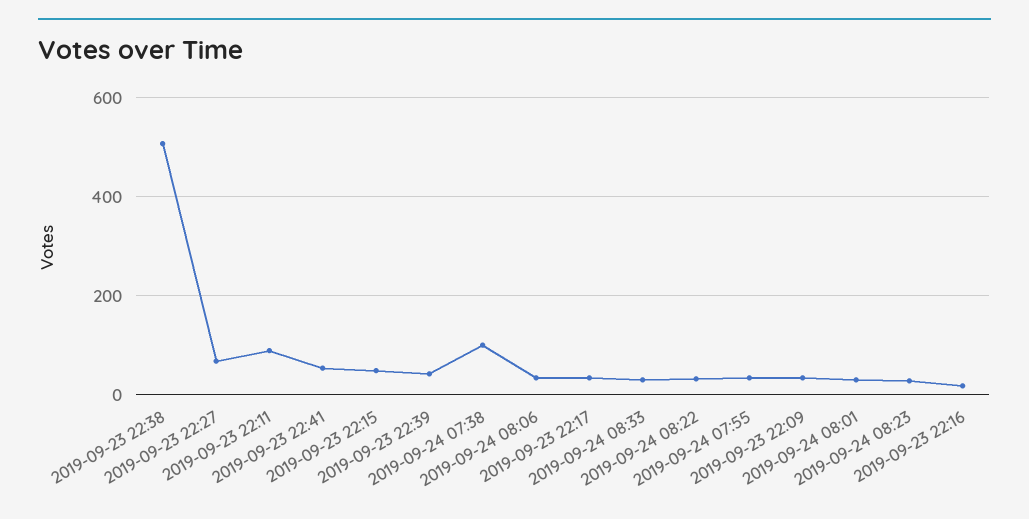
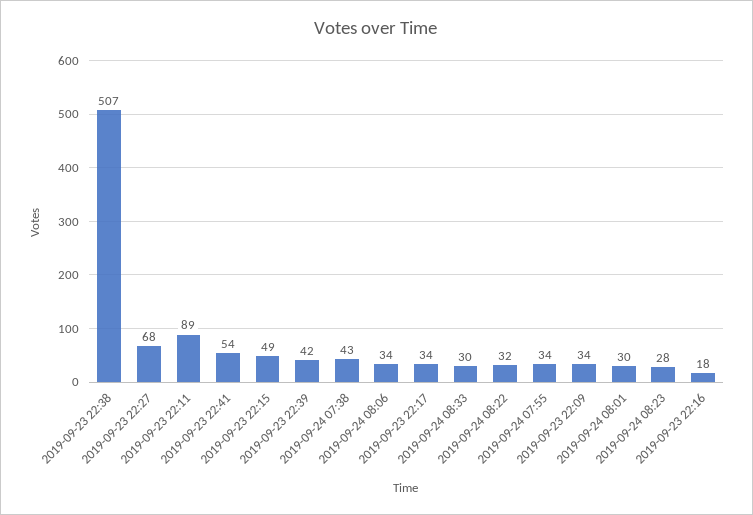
2019-09-24 07:38: 100 -> 43

